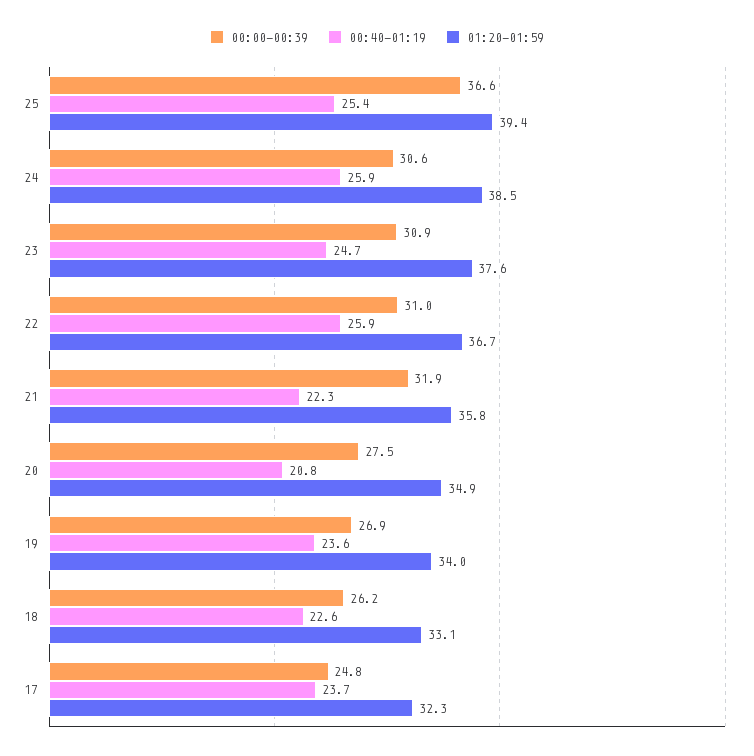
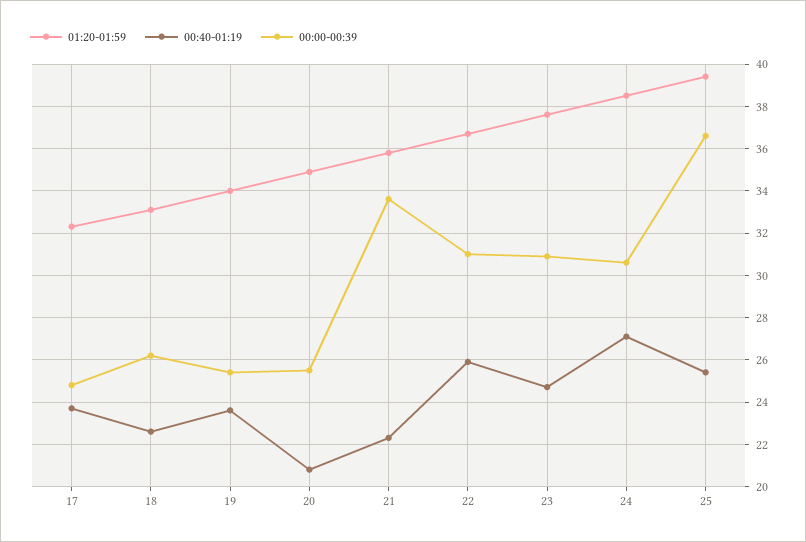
00:40-01:19, 24: 25.9 -> 27
00:00-00:39, 21: 31.9 -> 33.5
00:00-00:39, 20: 27.5 -> 25.5
00:00-00:39, 19: 26.9 -> 25.5

